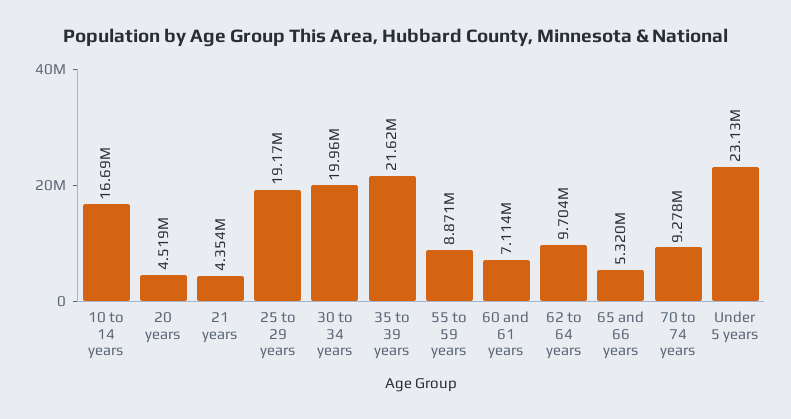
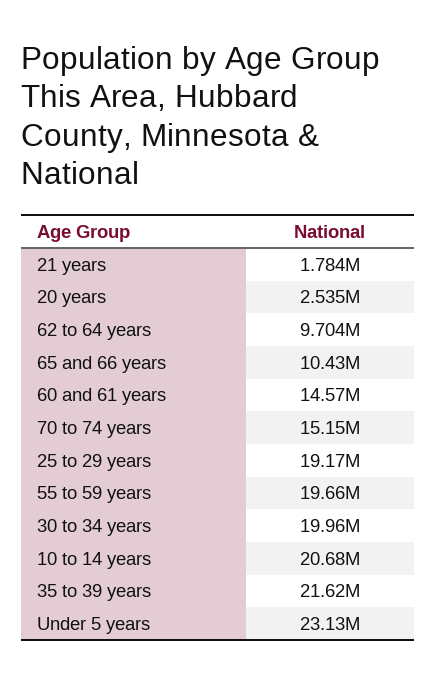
10 to 14 years: 16690000 -> 20680000
20 years: 4519000 -> 2535000
21 years: 4354000 -> 1784000
55 to 59 years: 8871000 -> 19660000
60 and 61 years: 7114000 -> 14570000
65 and 66 years: 5320000 -> 10430000
70 to 74 years: 9278000 -> 15150000

